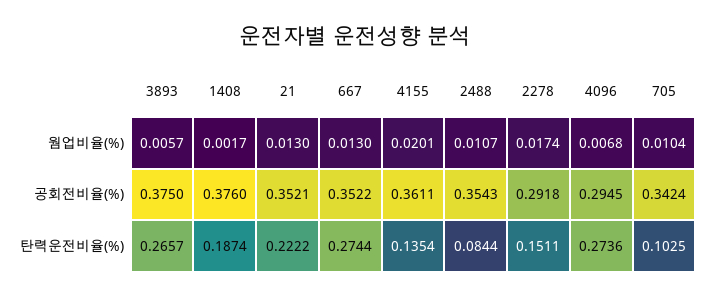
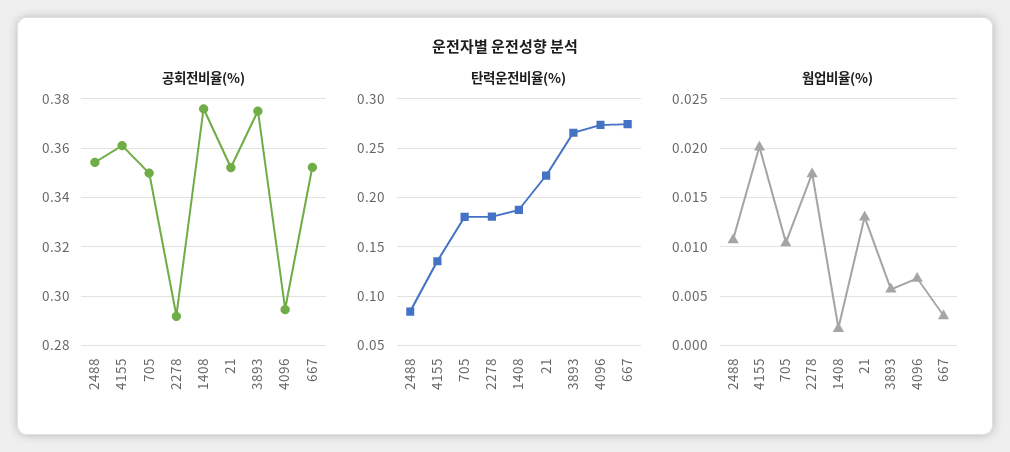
웜업비율(%), 667: 0.013 -> 0.003
공회전비율(%), 705: 0.3424 -> 0.35
탄력운전비율(%), 2278: 0.1511 -> 0.18
탄력운전비율(%), 705: 0.1025 -> 0.18

